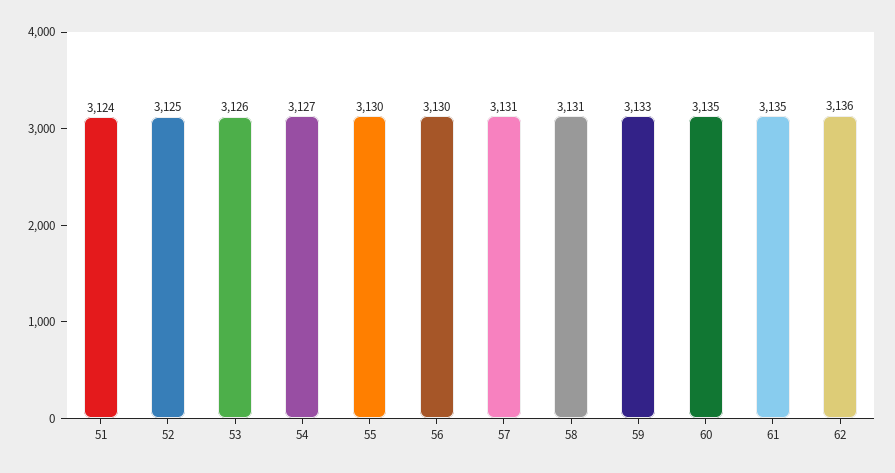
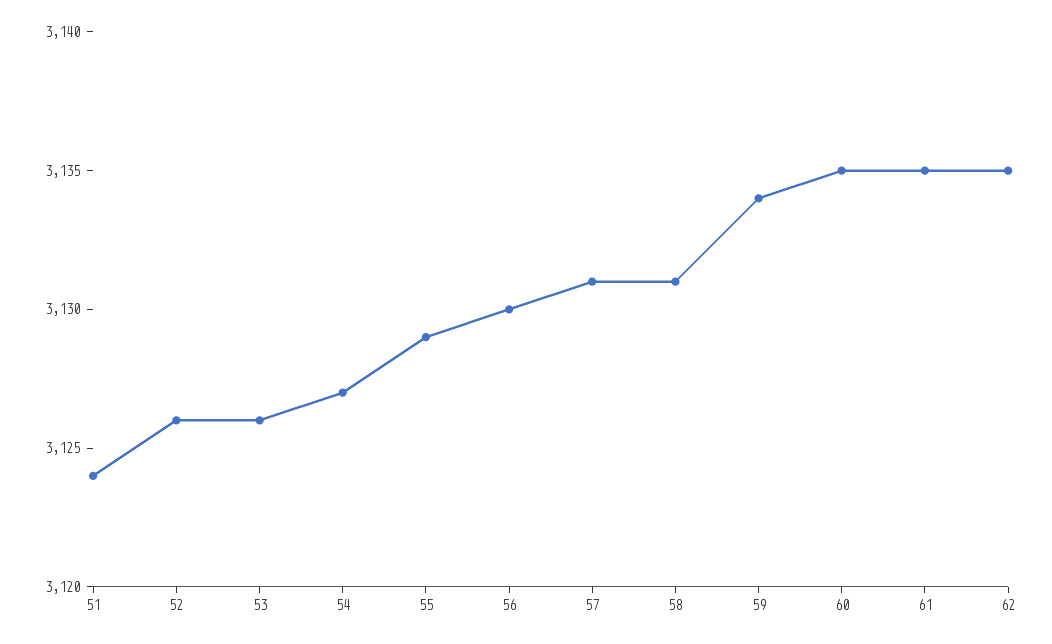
52: 3125 -> 3126
55: 3130 -> 3129
59: 3133 -> 3134
62: 3136 -> 3135

